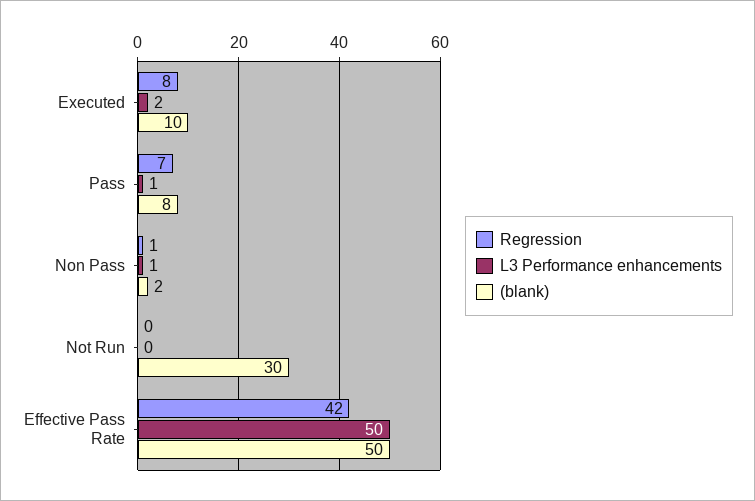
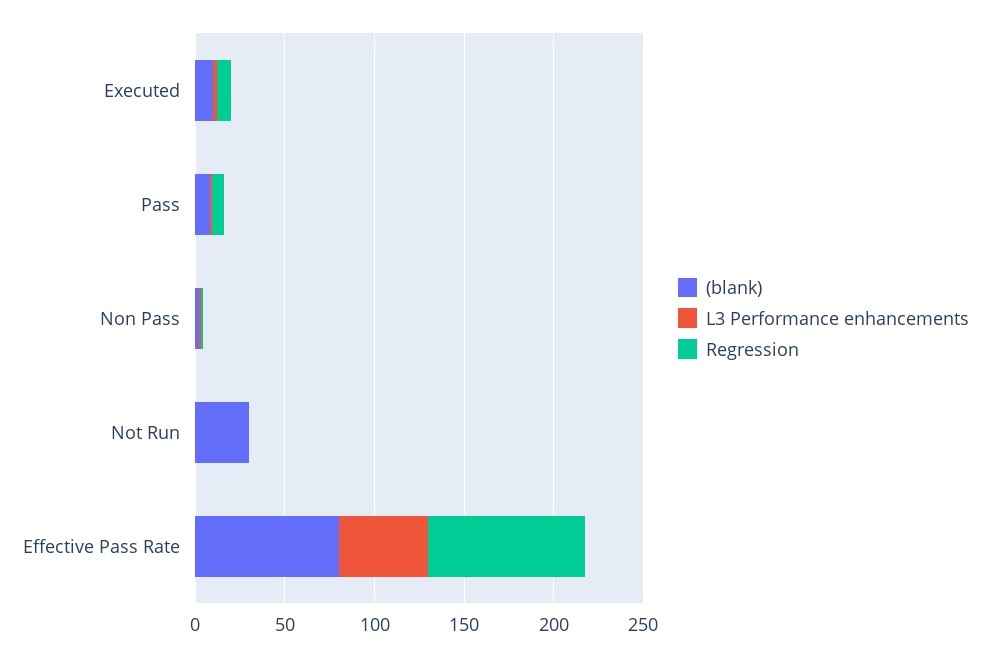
Regression, Effective Pass Rate: 42 -> 90
(blank), Effective Pass Rate: 50 -> 80

